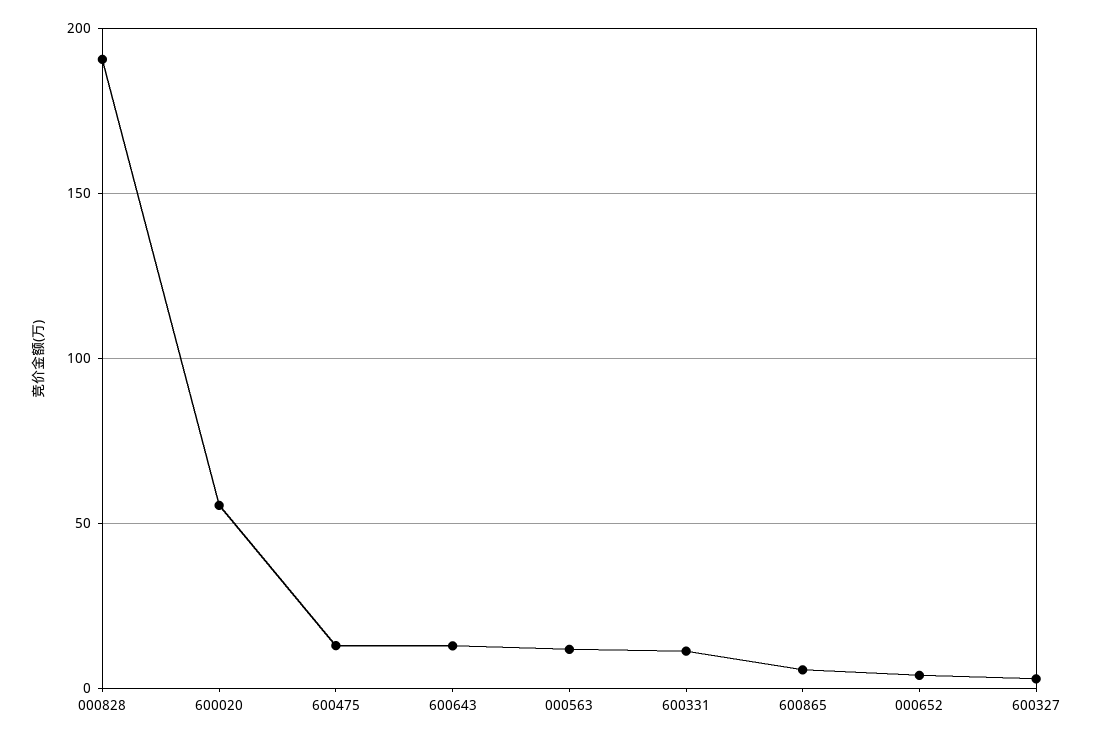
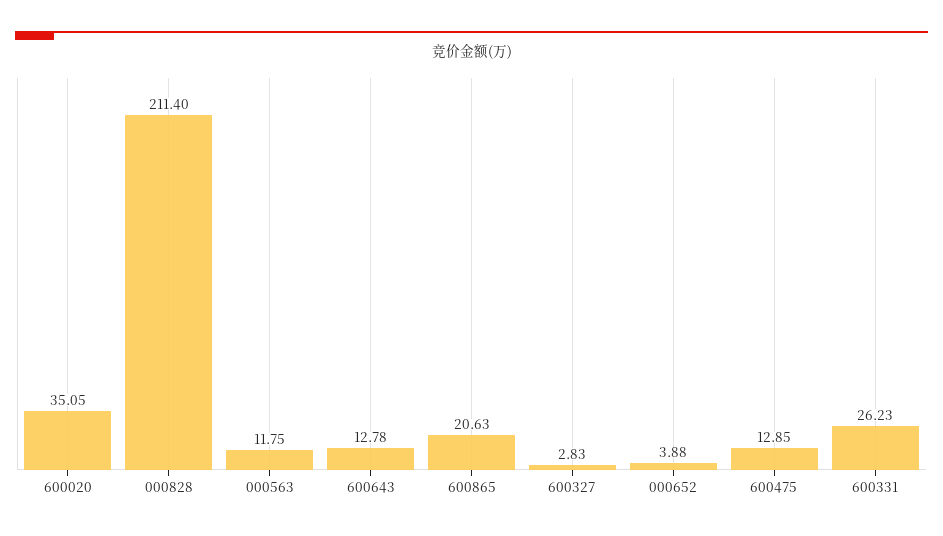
000828: 190 -> 211.4
600020: 55 -> 35.05
600331: 10 -> 26.23
600865: 5 -> 20.63

